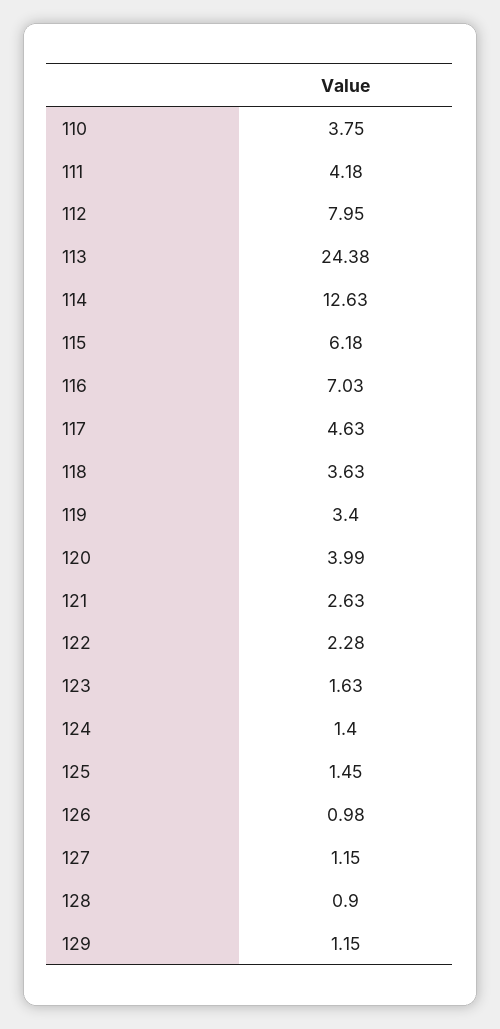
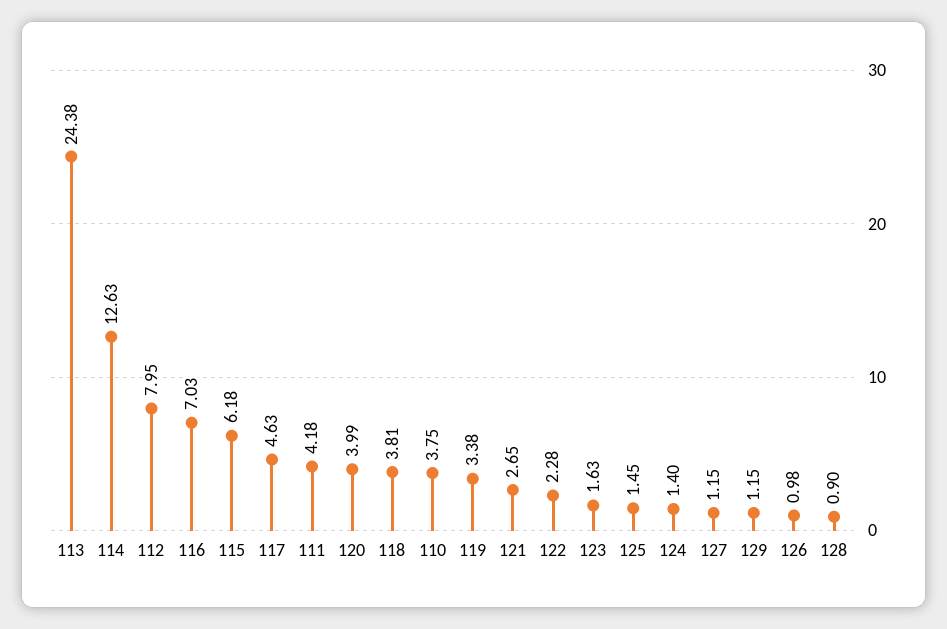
118: 3.63 -> 3.81
119: 3.4 -> 3.38
121: 2.63 -> 2.65

